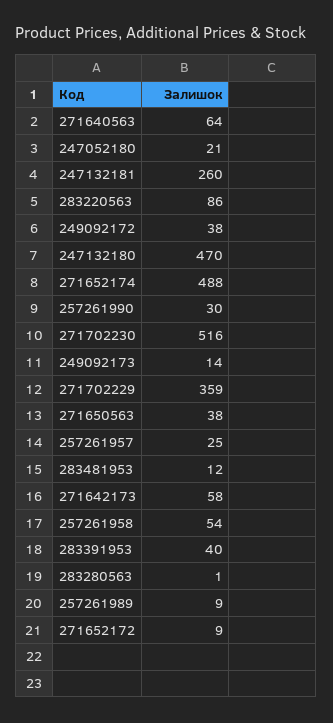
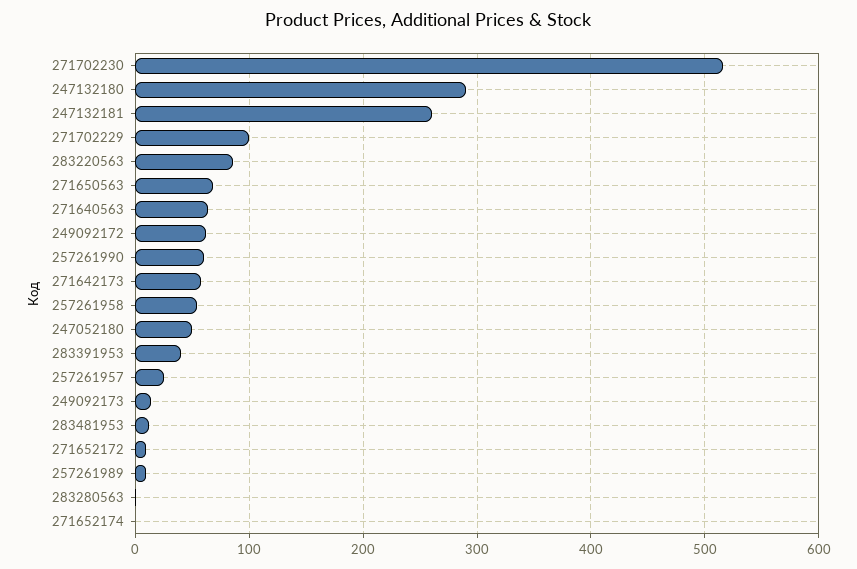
247052180: 21 -> 50
249092172: 38 -> 60
247132180: 470 -> 290
271652174: 488 -> 0
257261990: 30 -> 60
271702229: 359 -> 100
271650563: 38 -> 70

